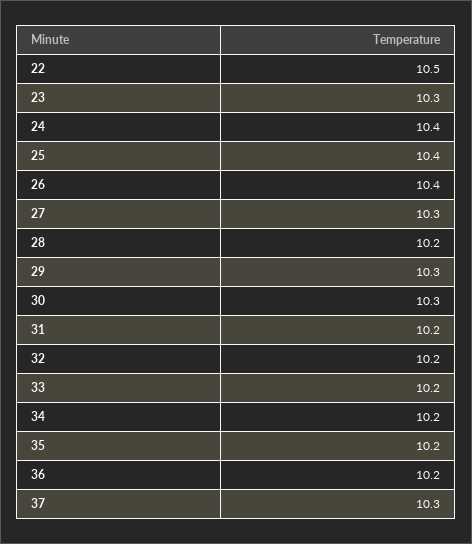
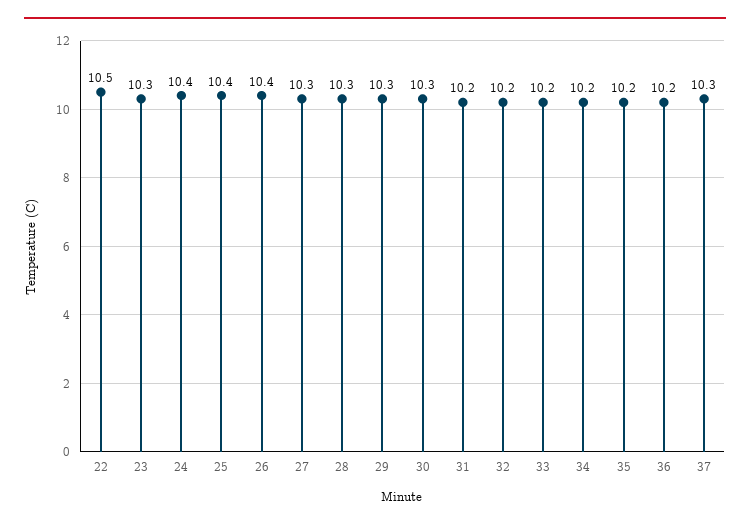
28: 10.2 -> 10.3

